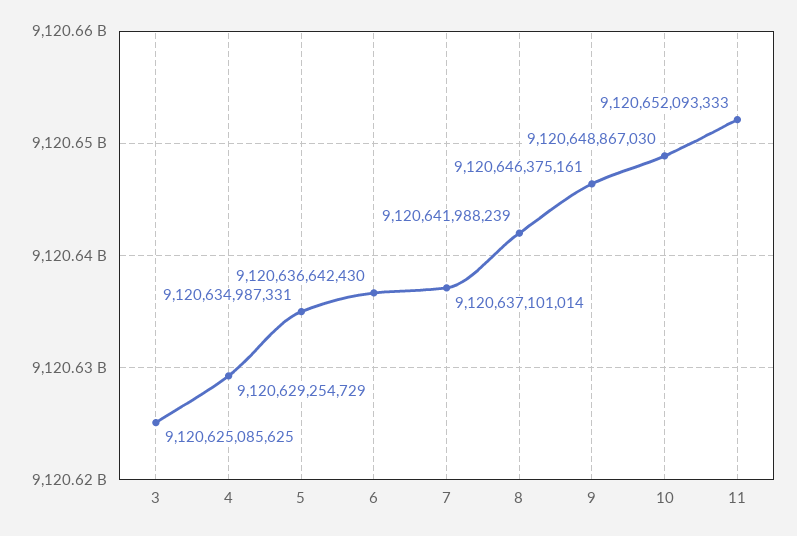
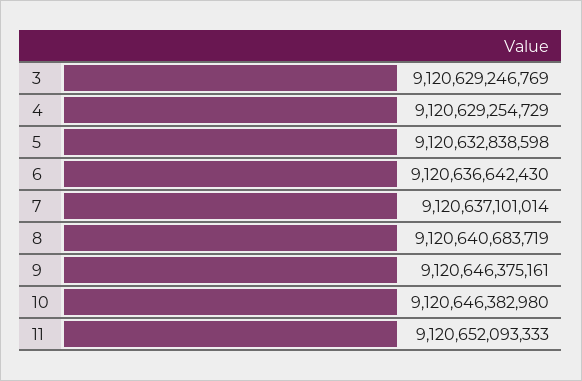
3: 9120625085625 -> 9120629246769
5: 9120634987331 -> 9120632838598
8: 9120641988239 -> 9120640683719
10: 9120648867030 -> 9120646382980

